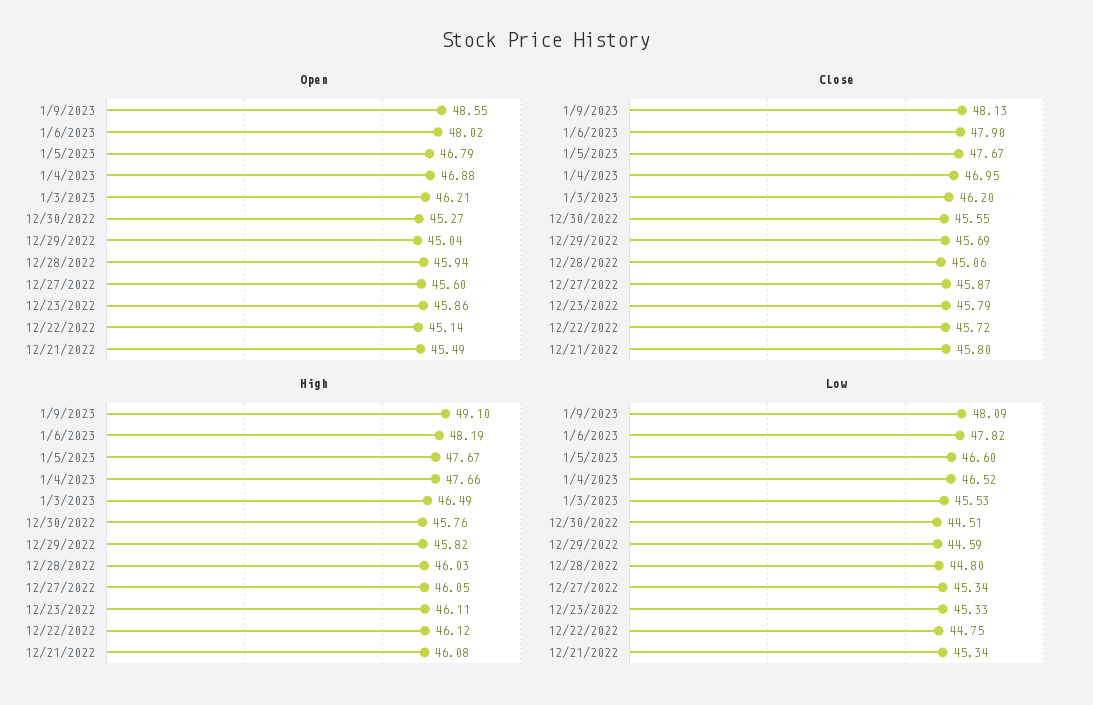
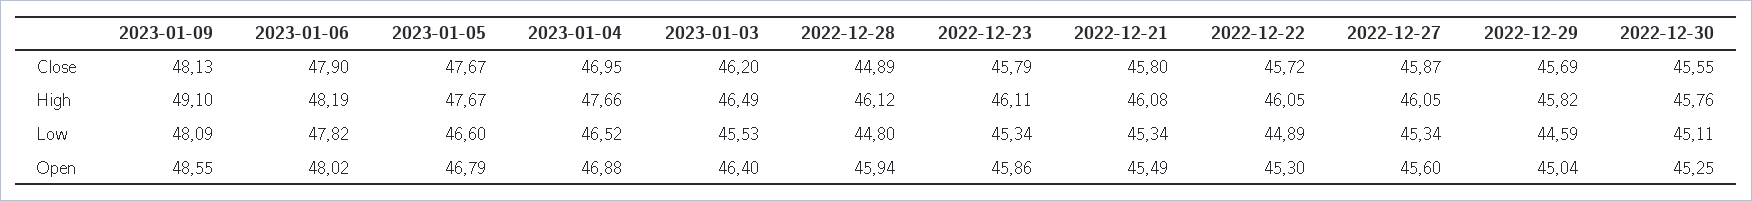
Open, 1/3/2023: 46.21 -> 46.4
Open, 12/30/2022: 45.27 -> 45.25
Open, 12/22/2022: 45.14 -> 45.3
Close, 12/28/2022: 45.06 -> 44.89
High, 12/28/2022: 46.03 -> 46.12
High, 12/22/2022: 46.12 -> 46.05
Low, 12/30/2022: 44.51 -> 45.11
Low, 12/23/2022: 45.33 -> 45.34
Low, 12/22/2022: 44.75 -> 44.89

